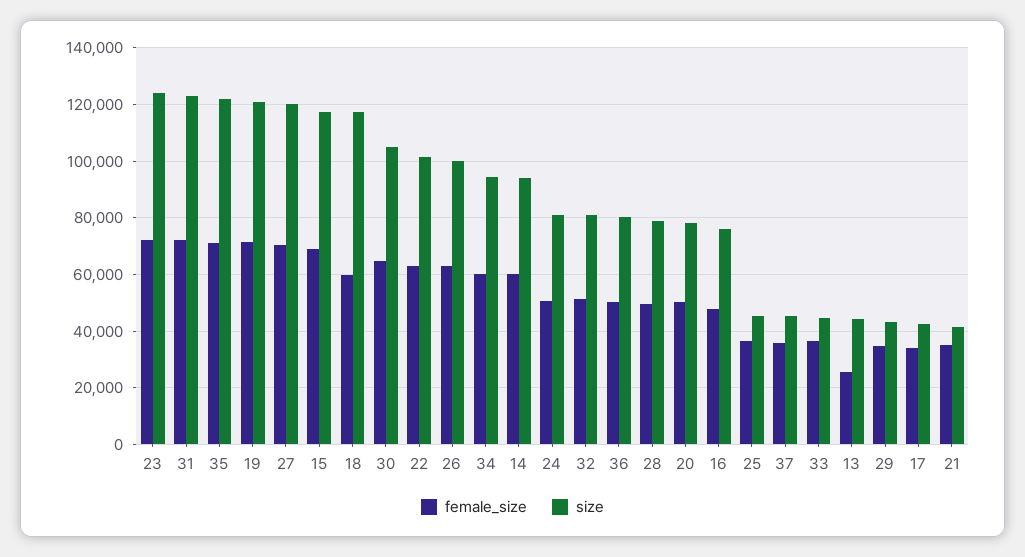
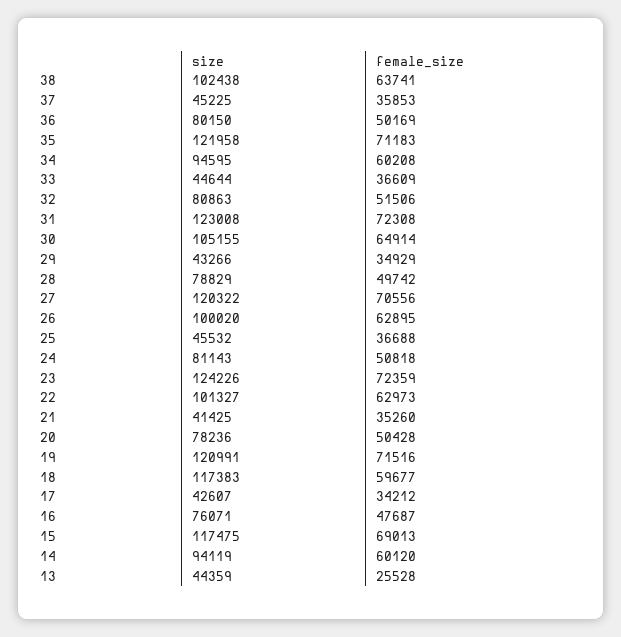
size, 38: none -> 102438
female_size, 38: none -> 63741

